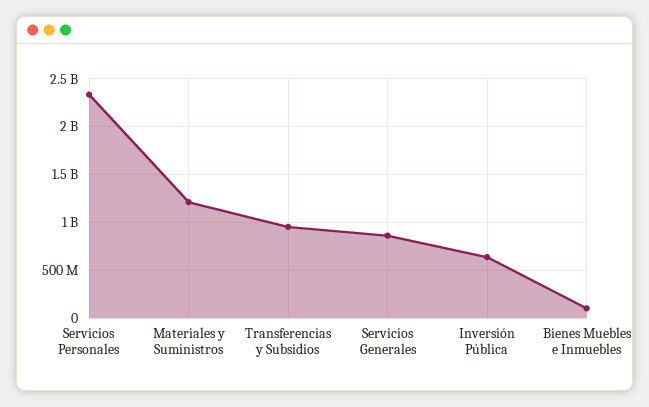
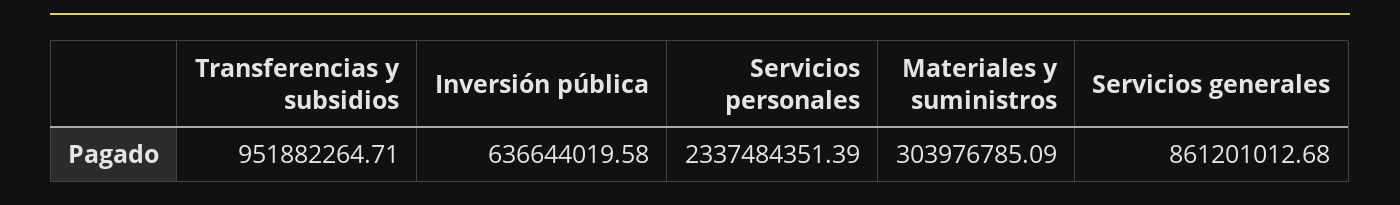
Materiales y Suministros: 1200000000 -> 303976785.09
Bienes Muebles e Inmuebles: 100000000 -> none

